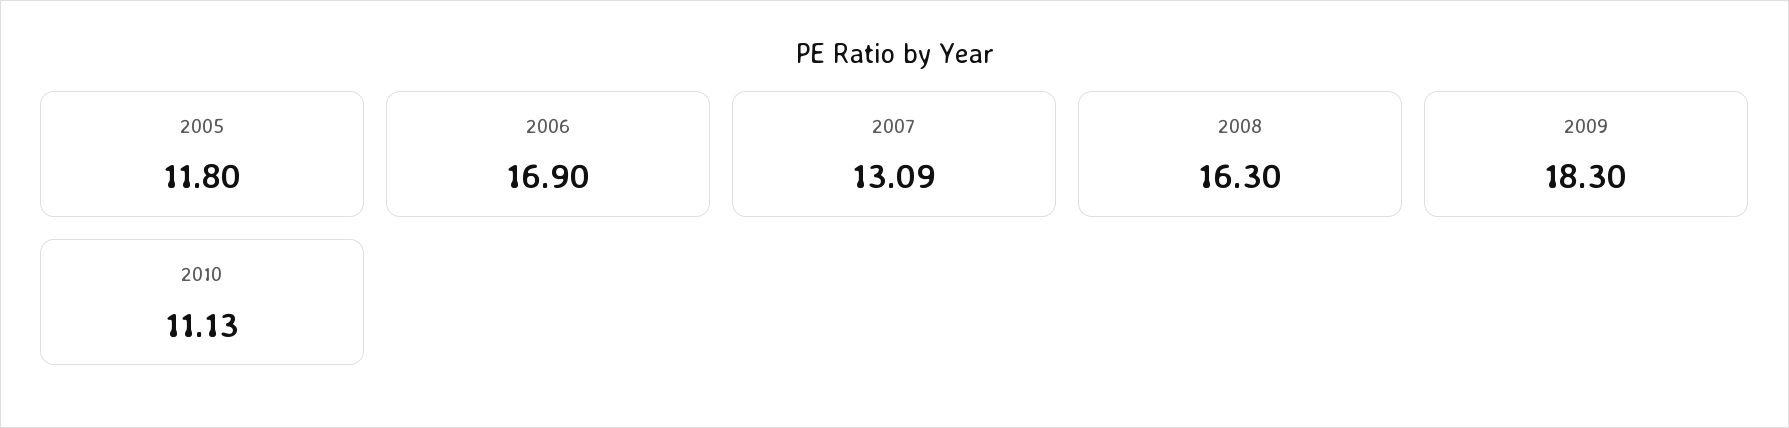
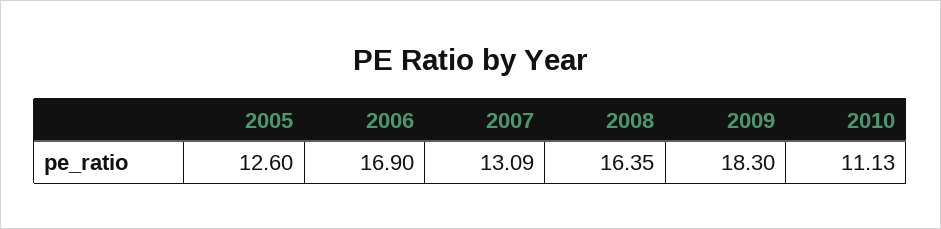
2005: 11.8 -> 12.6
2008: 16.3 -> 16.35

